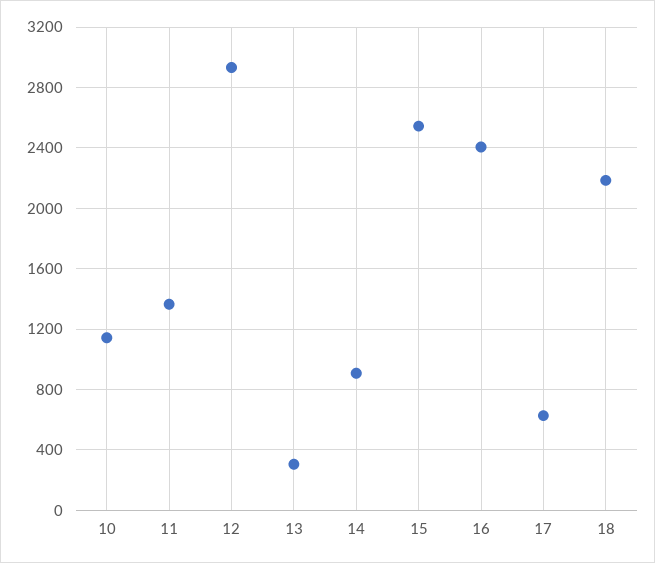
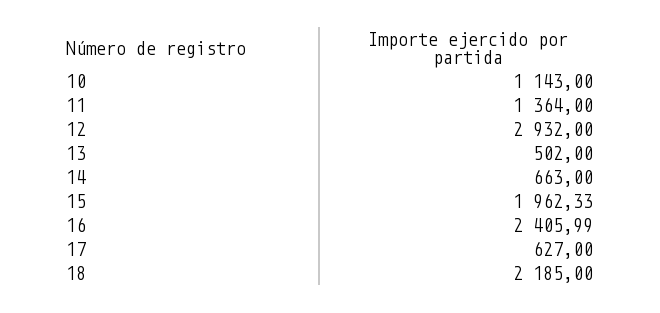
13: 300 -> 502
14: 900 -> 663
15: 2550 -> 1962.33

